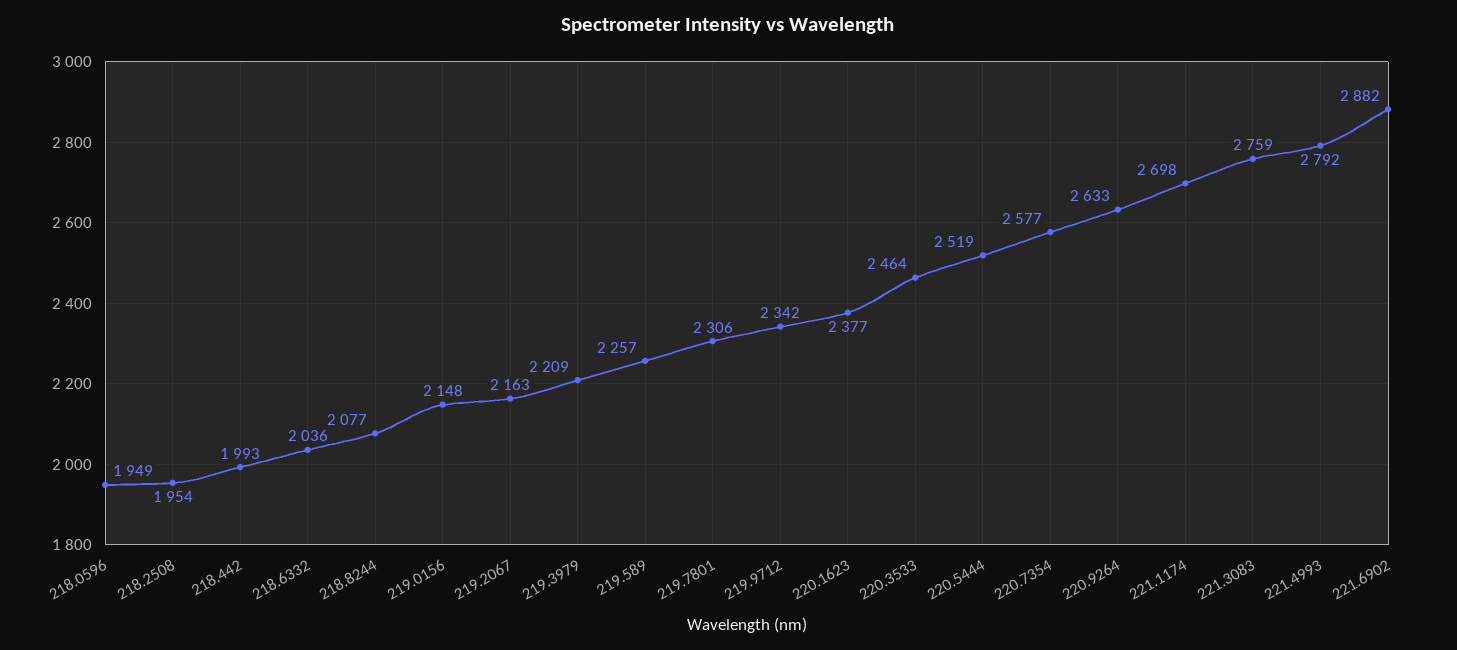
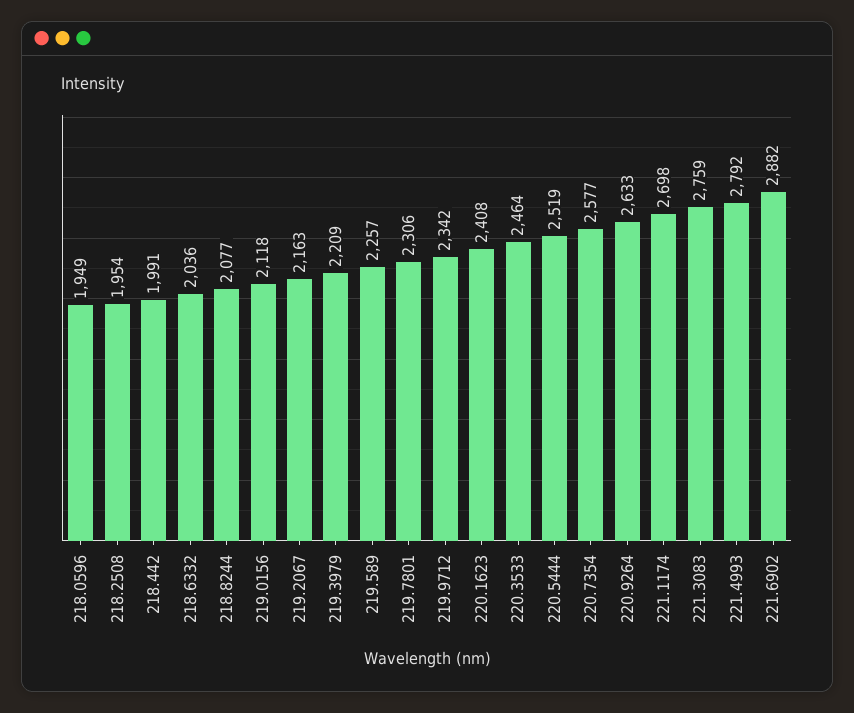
218.442: 1993 -> 1991
219.0156: 2148 -> 2118
220.1623: 2377 -> 2408

